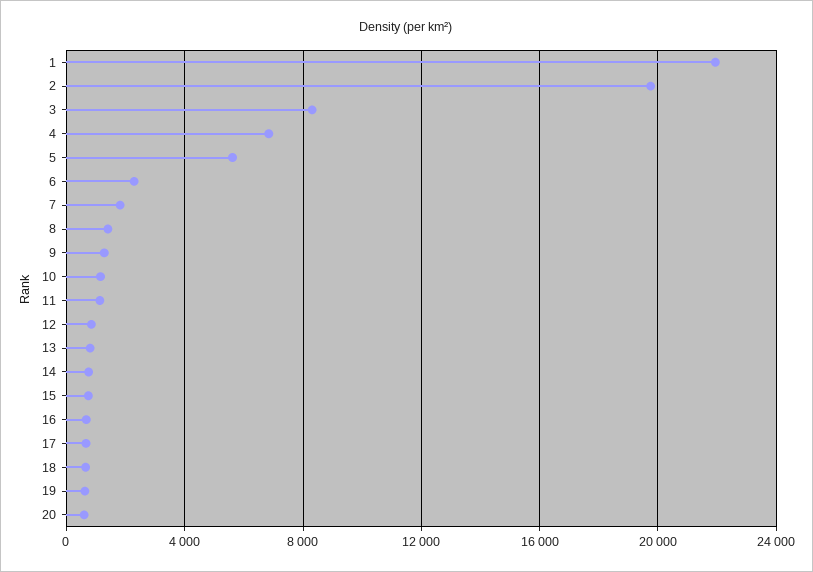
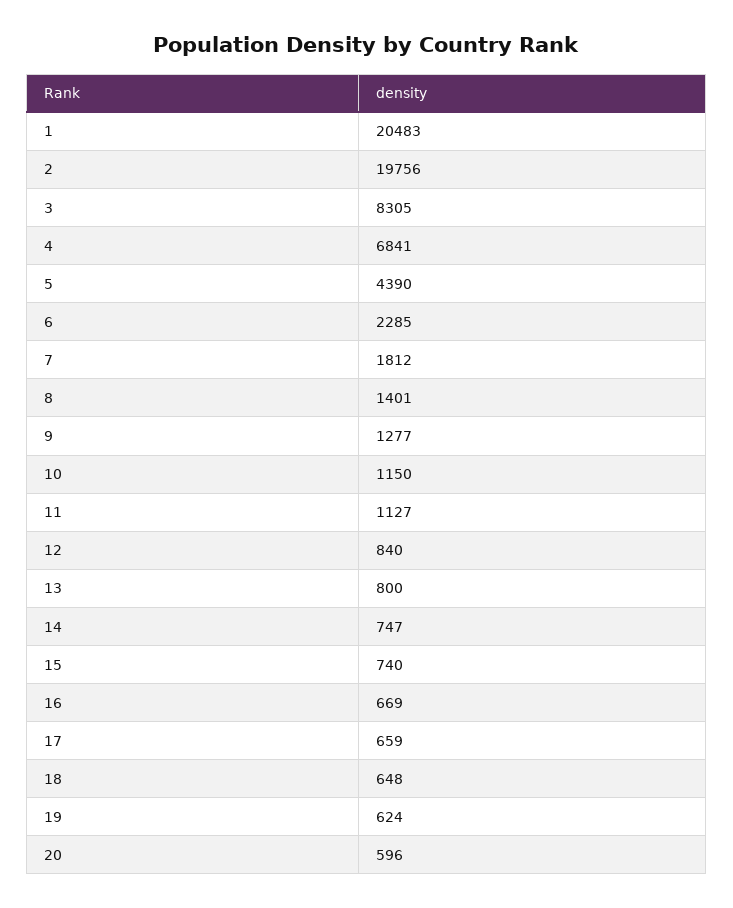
1: 22000 -> 20483
5: 5500 -> 4390

